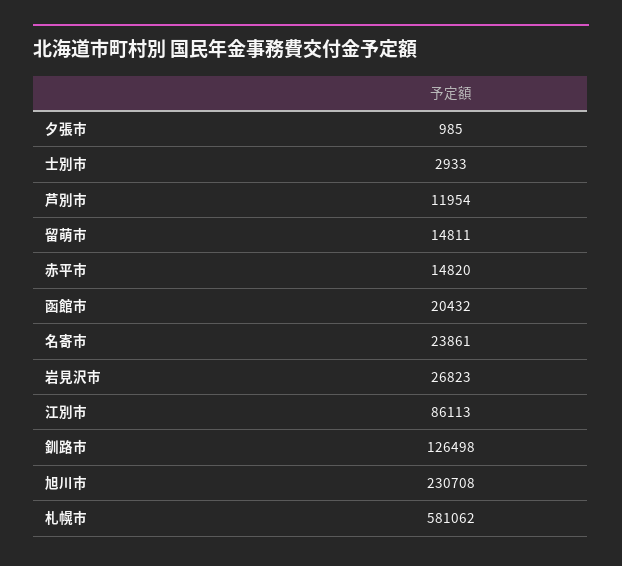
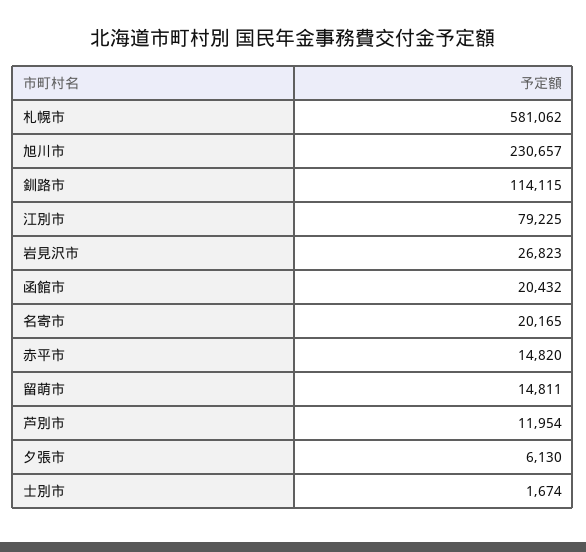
夕張市: 985 -> 6130
士別市: 2933 -> 1674
名寄市: 23861 -> 20165
江別市: 86113 -> 79225
釧路市: 126498 -> 114115
旭川市: 230708 -> 230657

